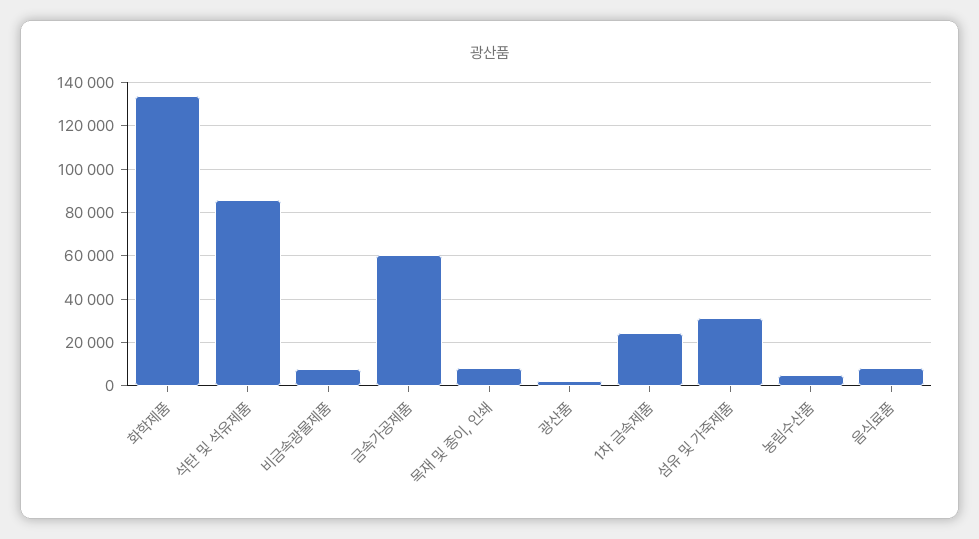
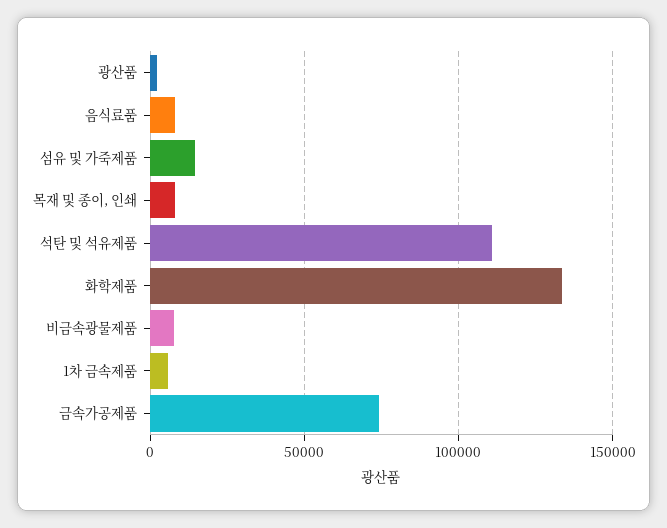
석탄 및 석유제품: 85000 -> 110000
금속가공제품: 60000 -> 75000
1차 금속제품: 25000 -> 5000
섬유 및 가죽제품: 30000 -> 15000
농림수산품: 5000 -> none

